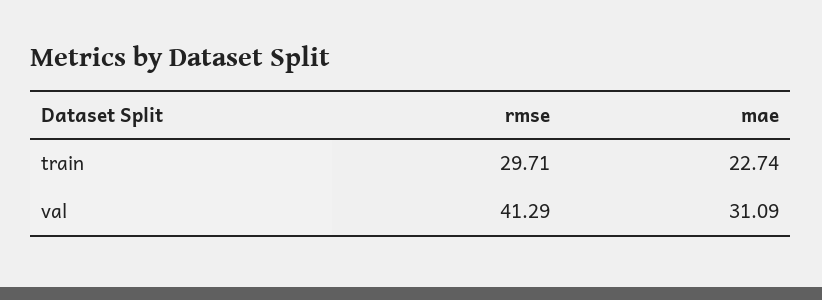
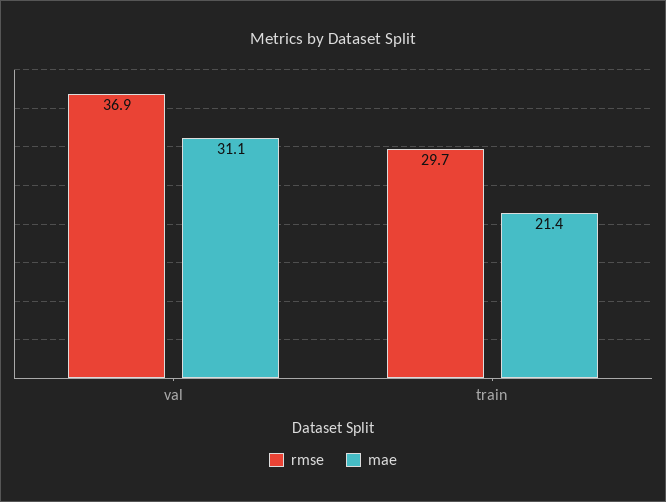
mae, train: 22.74 -> 21.4
rmse, val: 41.29 -> 36.9

